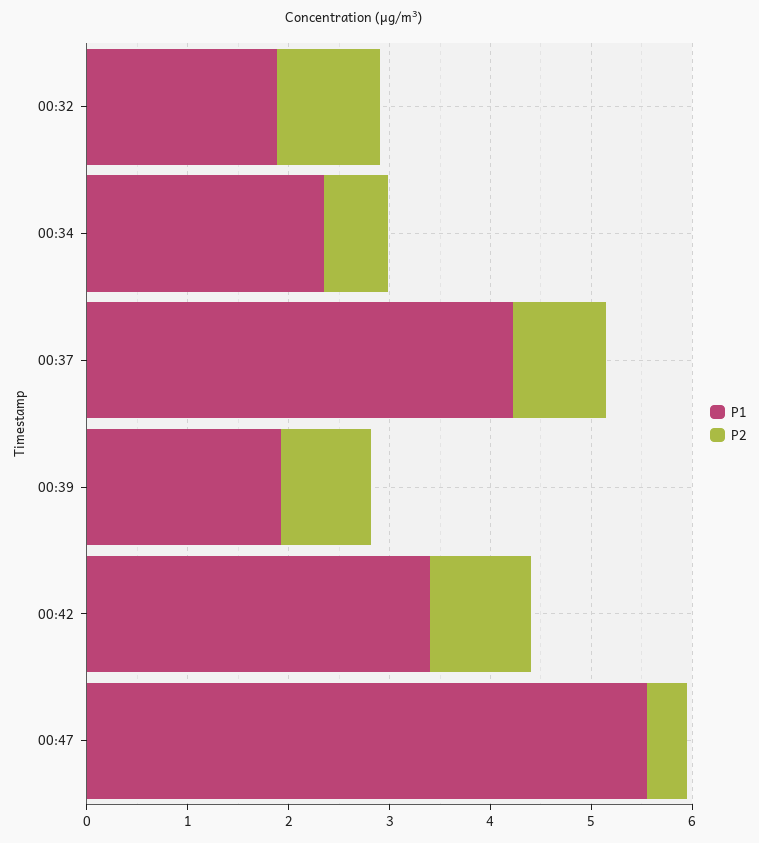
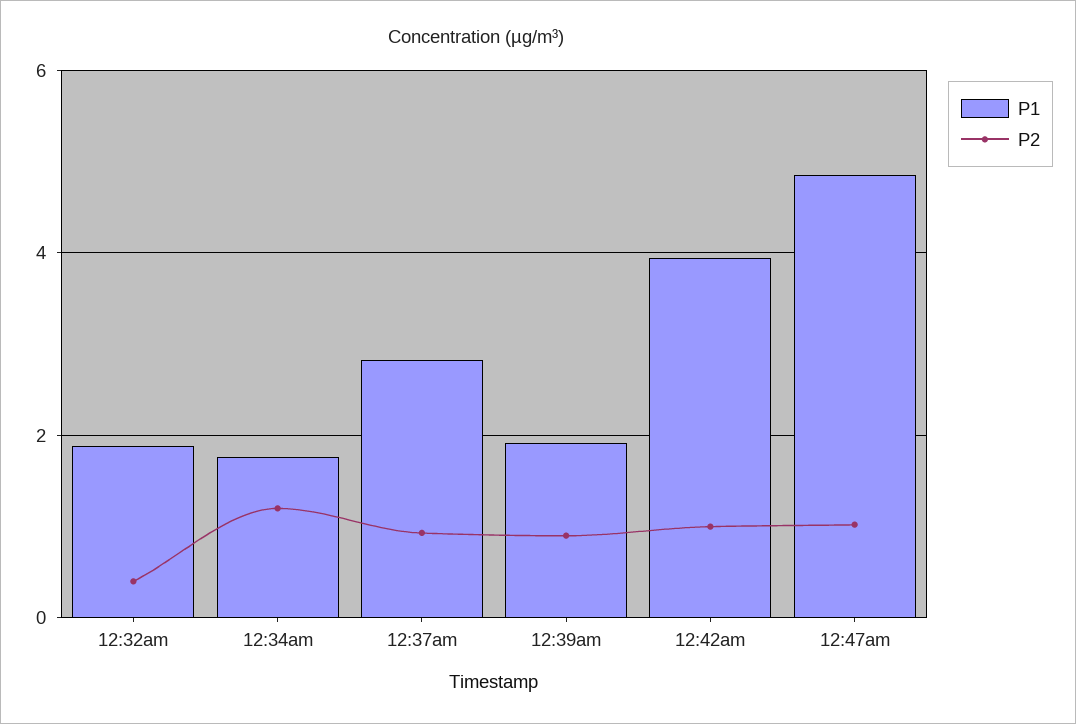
P2, 00:32: 1 -> 0.4
P1, 00:34: 2.4 -> 1.8
P2, 00:34: 0.6 -> 1.2
P1, 00:37: 4.2 -> 2.8
P1, 00:42: 3.4 -> 4
P1, 00:47: 5.6 -> 4.8
P2, 00:47: 0.4 -> 1

